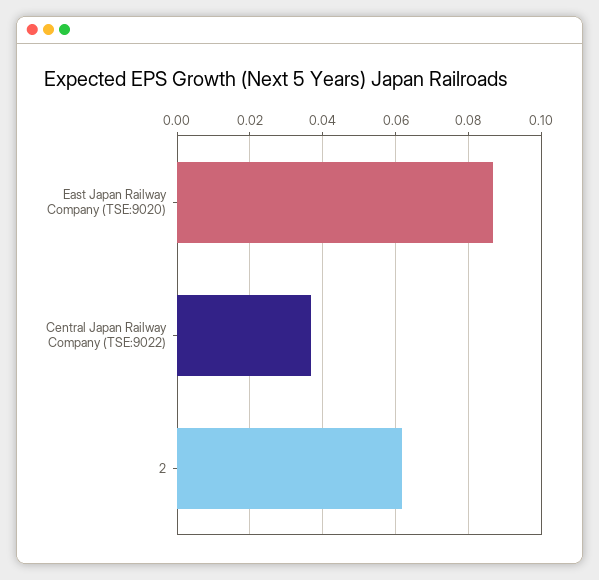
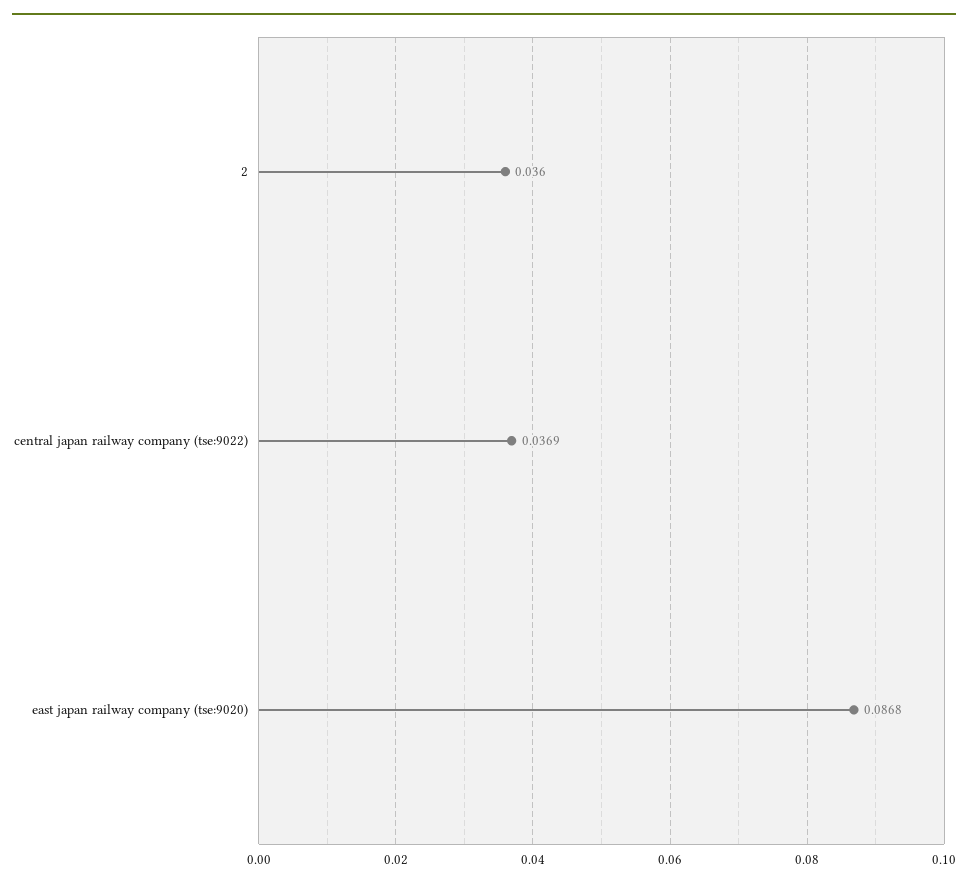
2: 0.062 -> 0.036

